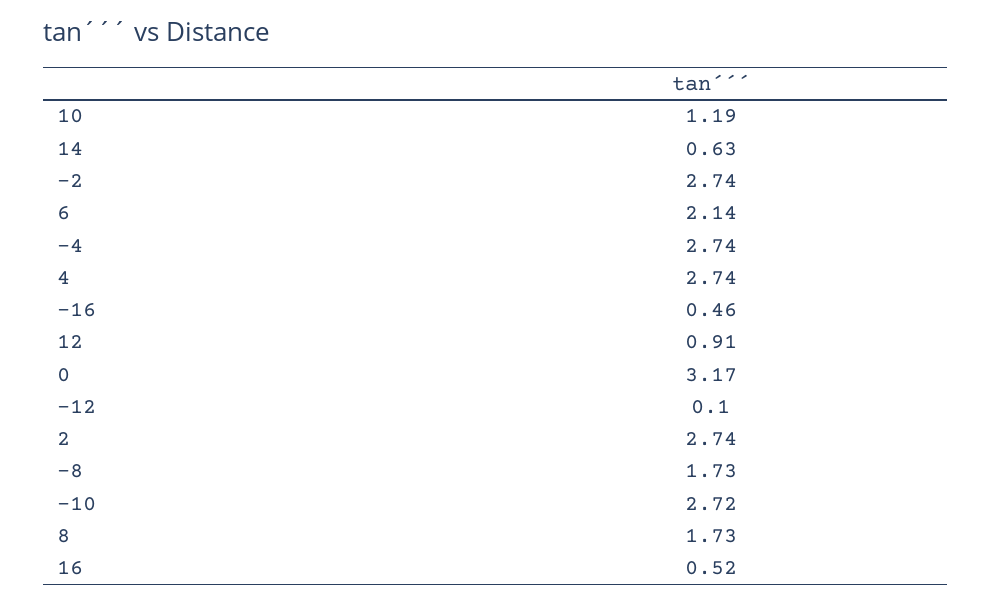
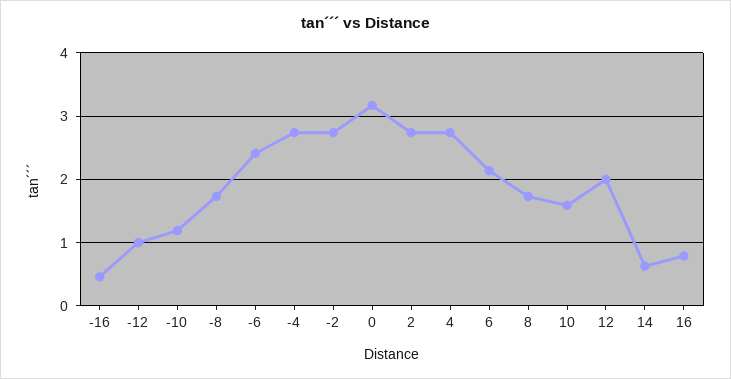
10: 1.19 -> 1.6
12: 0.91 -> 2
-12: 0.1 -> 1
-10: 2.72 -> 1.2
16: 0.52 -> 0.8
-6: none -> 2.4

